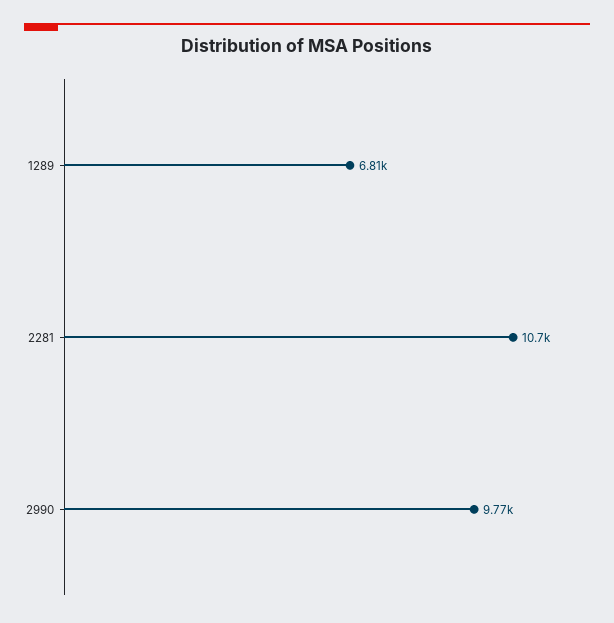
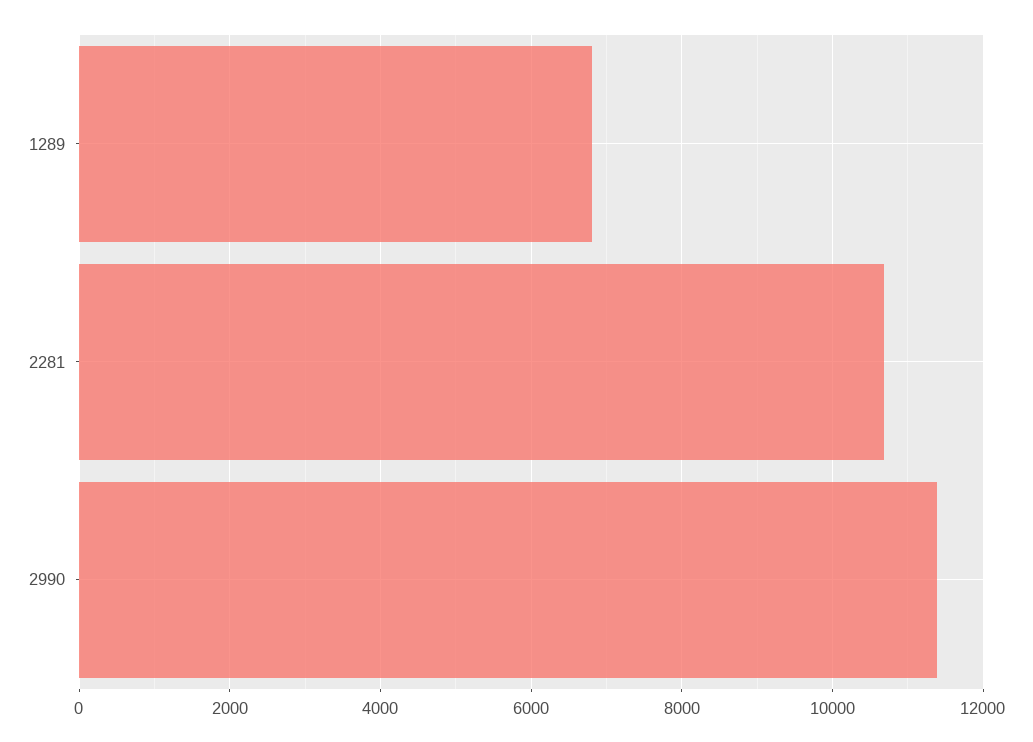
2990: 9770 -> 11400

